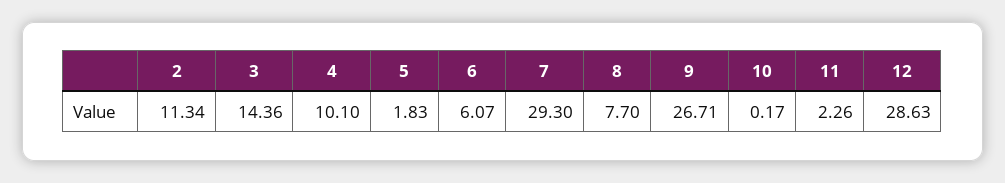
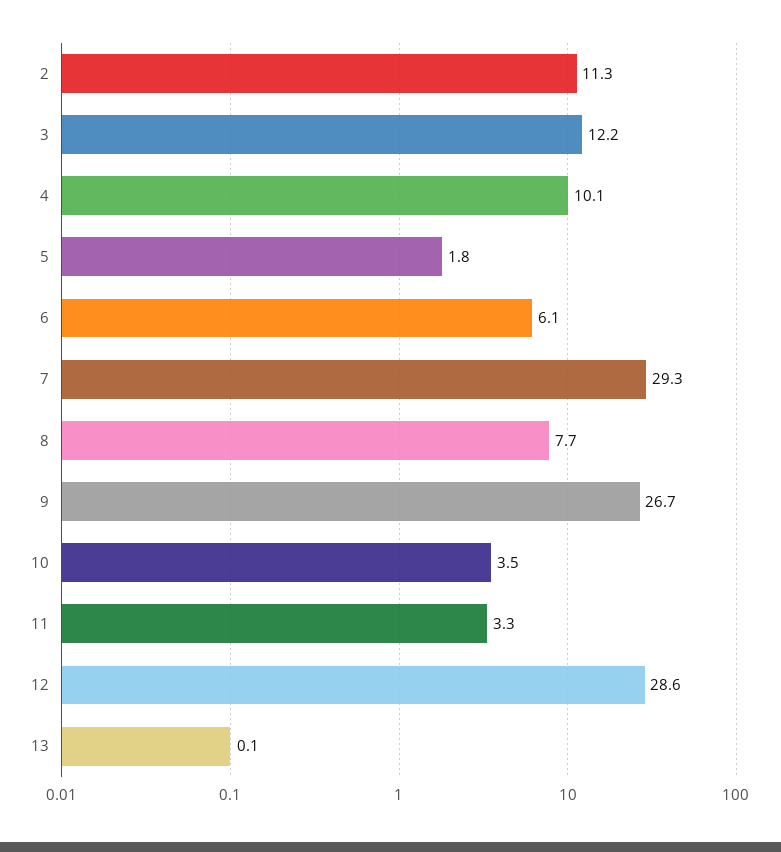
3: 14.36 -> 12.2
10: 0.17 -> 3.5
11: 2.26 -> 3.3
13: none -> 0.1

